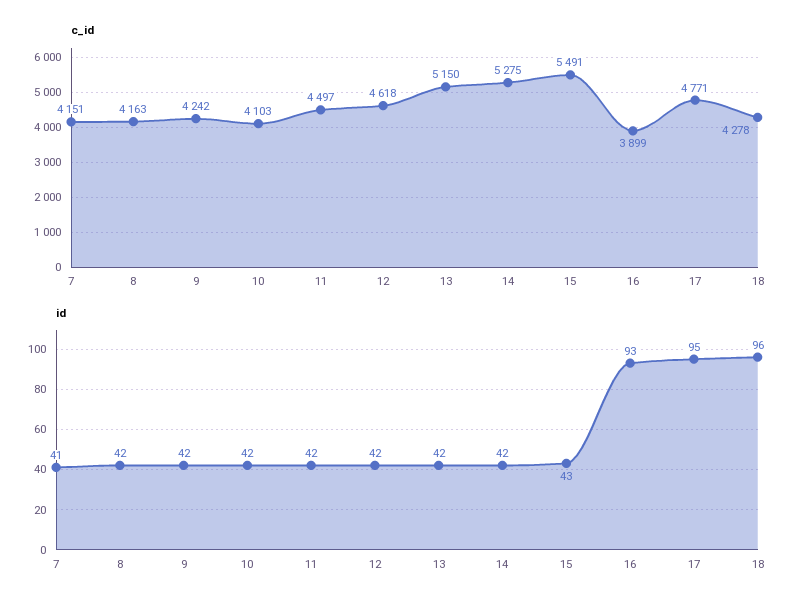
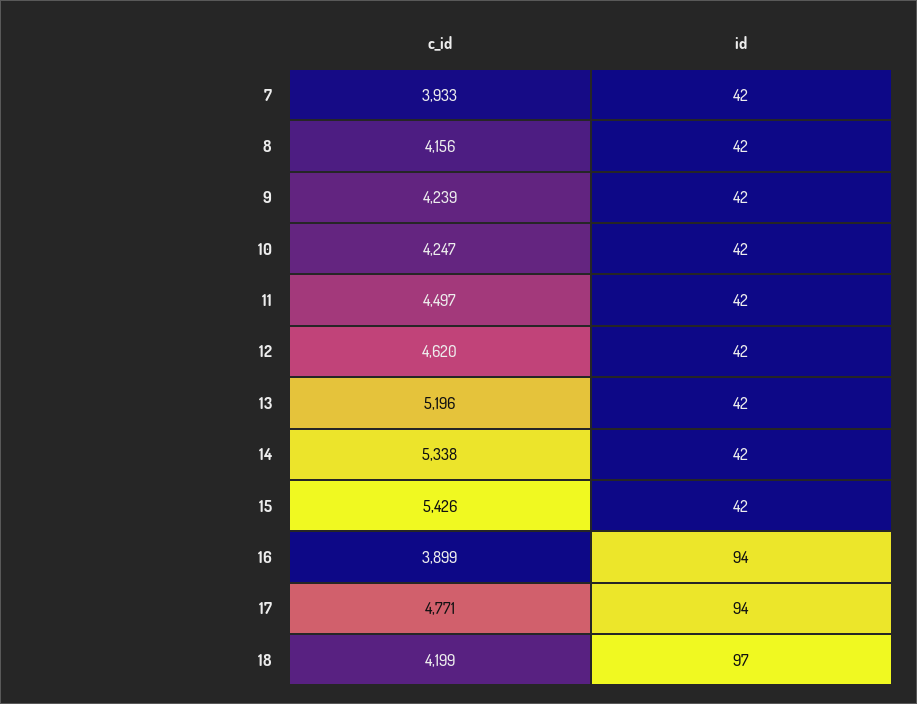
c_id, 7: 4151 -> 3933
c_id, 8: 4163 -> 4156
c_id, 9: 4242 -> 4239
c_id, 10: 4103 -> 4247
c_id, 12: 4618 -> 4620
c_id, 13: 5150 -> 5196
c_id, 14: 5275 -> 5338
c_id, 15: 5491 -> 5426
c_id, 18: 4278 -> 4199
id, 7: 41 -> 42
id, 15: 43 -> 42
id, 16: 93 -> 94
id, 17: 95 -> 94
id, 18: 96 -> 97

